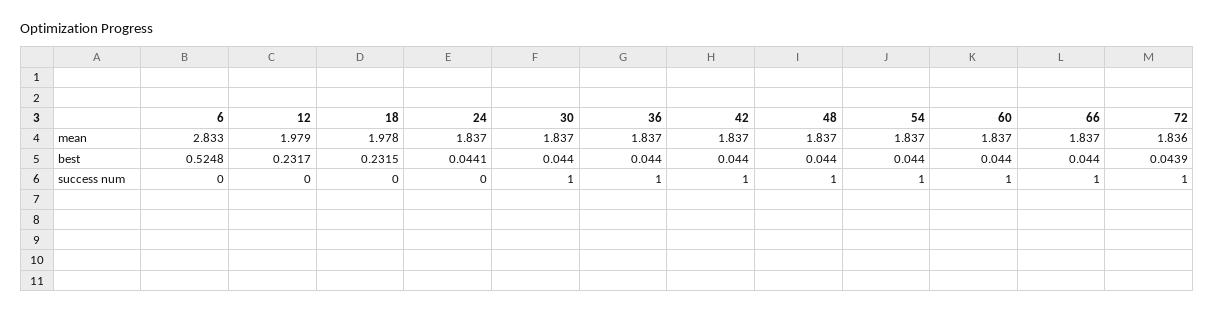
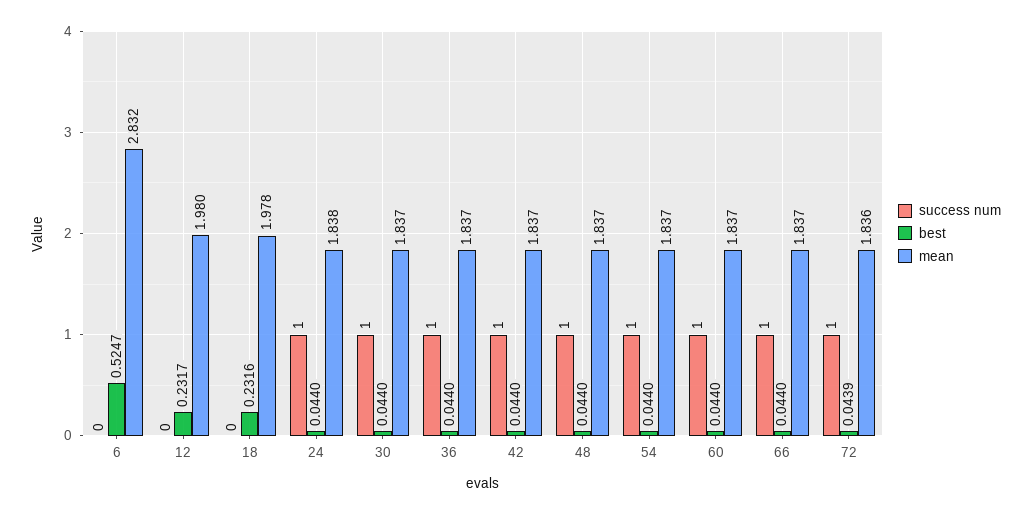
mean, 6: 2.833 -> 2.832
mean, 12: 1.979 -> 1.98
mean, 24: 1.837 -> 1.838
best, 6: 0.5248 -> 0.5247
best, 18: 0.2315 -> 0.2316
best, 24: 0.0441 -> 0.044
success num, 24: 0 -> 1

